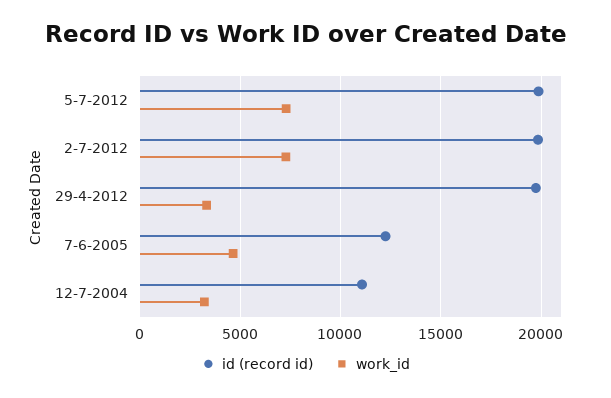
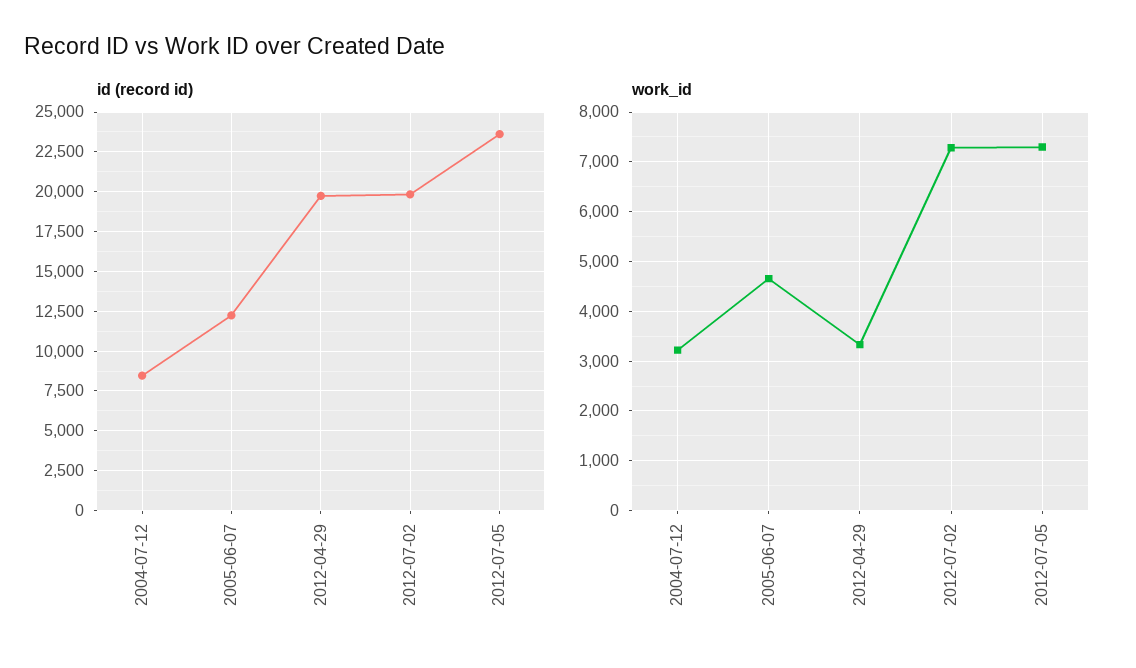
id (record id), 5-7-2012: 20000 -> 23500
id (record id), 12-7-2004: 11000 -> 8500

